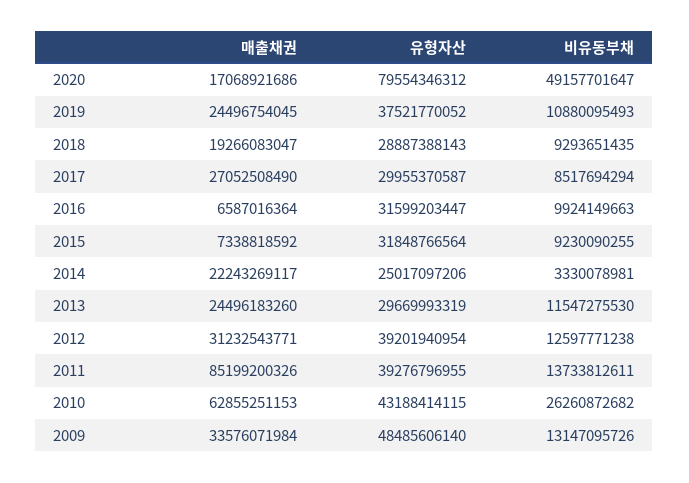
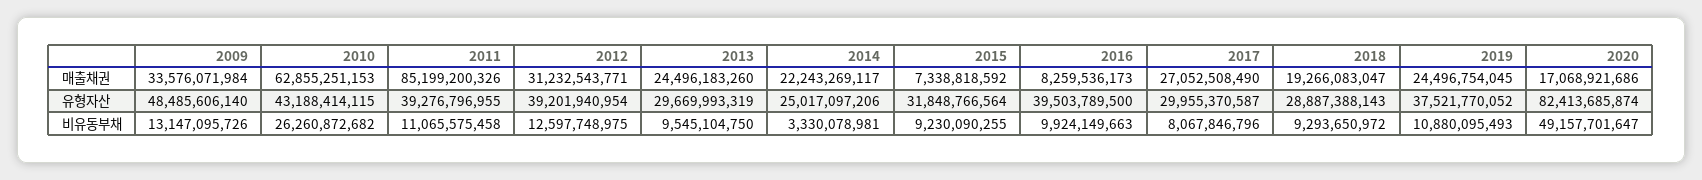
유형자산, 2020: 79554346312 -> 82413685874
비유동부채, 2018: 9293651435 -> 9293650972
비유동부채, 2017: 8517694294 -> 8067846796
매출채권, 2016: 6587016364 -> 8259536173
유형자산, 2016: 31599203447 -> 39503789500
비유동부채, 2013: 11547275530 -> 9545104750
비유동부채, 2012: 12597771238 -> 12597748975
비유동부채, 2011: 13733812611 -> 11065575458

